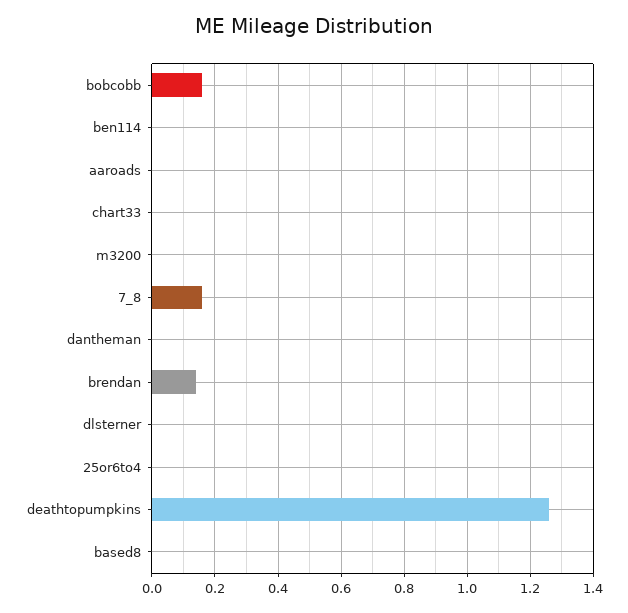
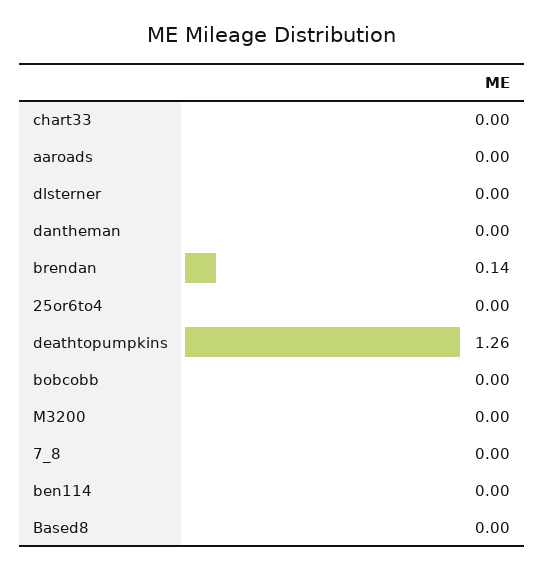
bobcobb: 0.15 -> 0
7_8: 0.15 -> 0

